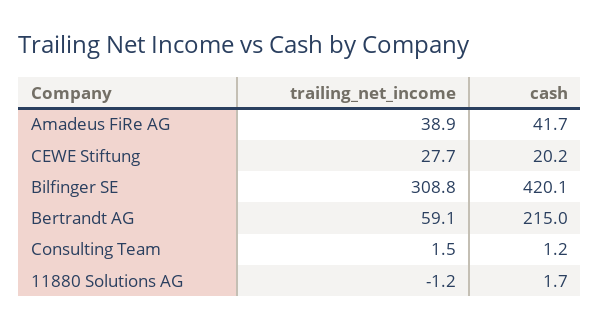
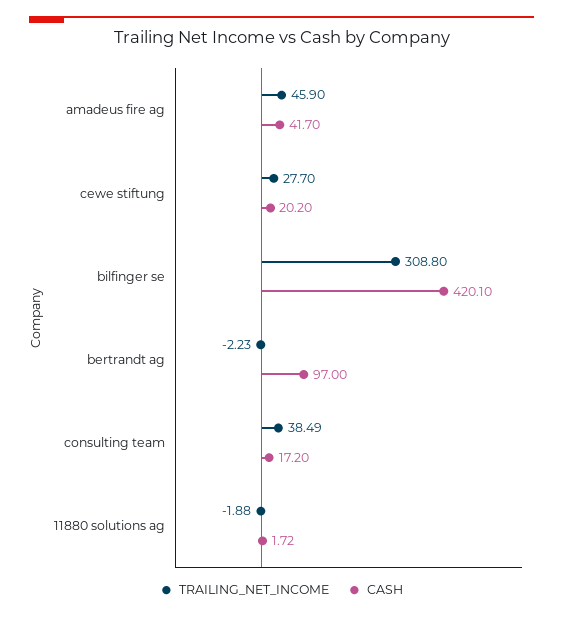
trailing_net_income, Amadeus FiRe AG: 38.9 -> 45.9
trailing_net_income, Bertrandt AG: 59.1 -> -2.23
cash, Bertrandt AG: 215 -> 97
trailing_net_income, Consulting Team: 1.5 -> 38.49
cash, Consulting Team: 1.2 -> 17.2
trailing_net_income, 11880 Solutions AG: -1.2 -> -1.88

